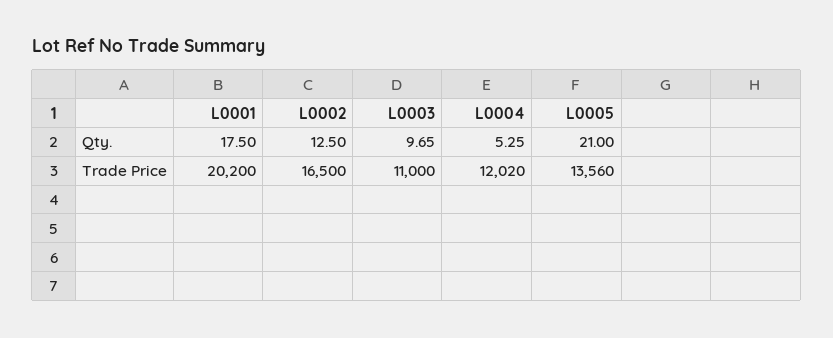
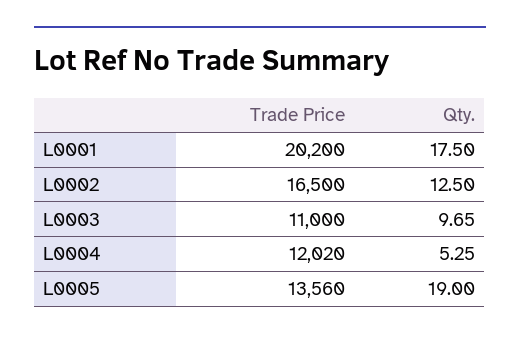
L0005, Qty.: 21 -> 19

